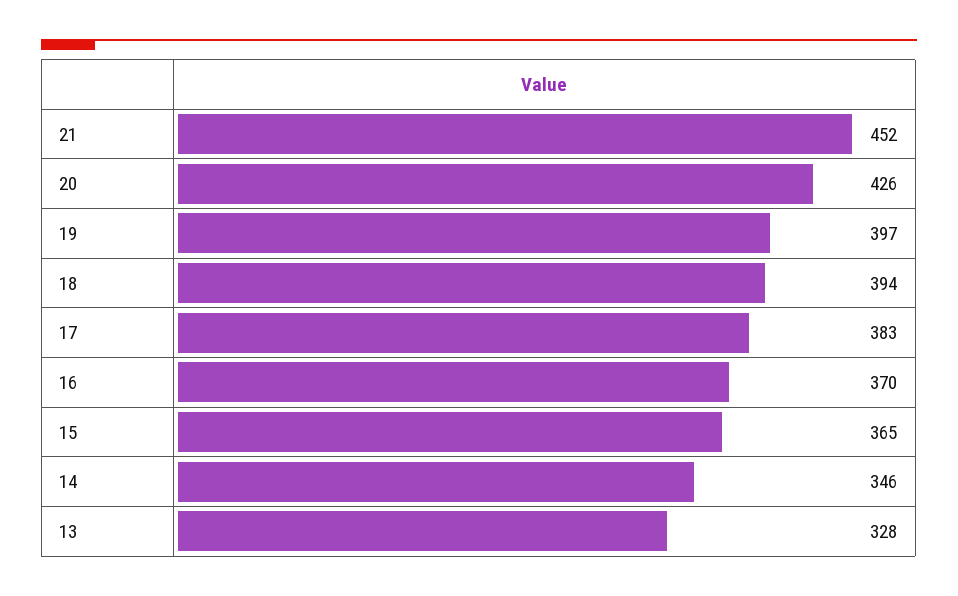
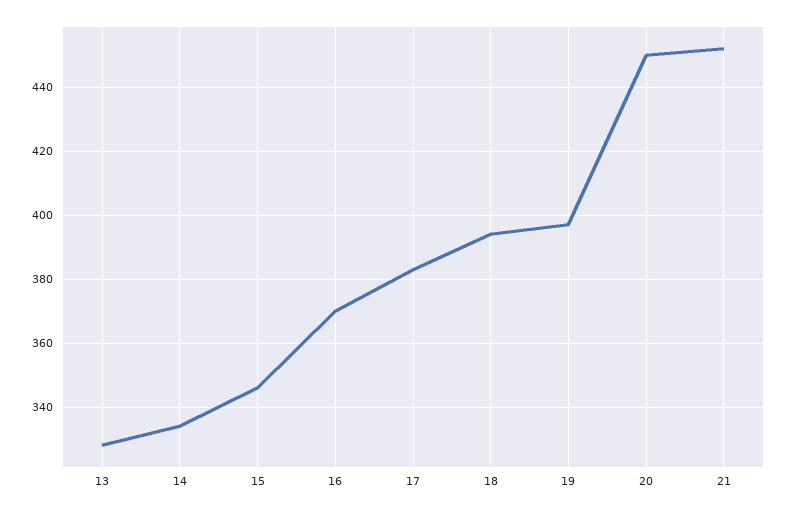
20: 426 -> 450
15: 365 -> 345
14: 346 -> 335

